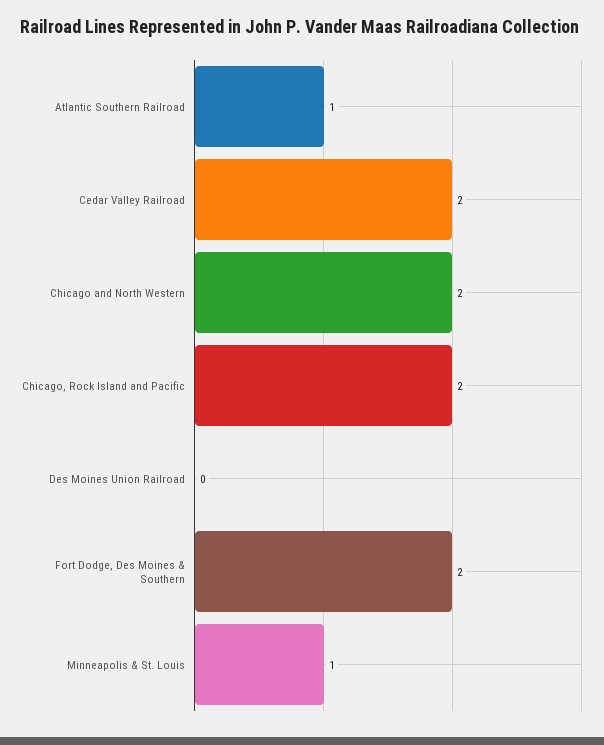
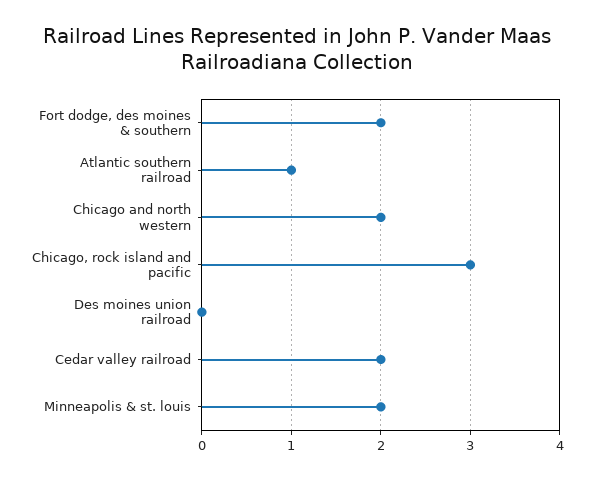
Chicago, Rock Island and Pacific: 2 -> 3
Minneapolis & St. Louis: 1 -> 2

